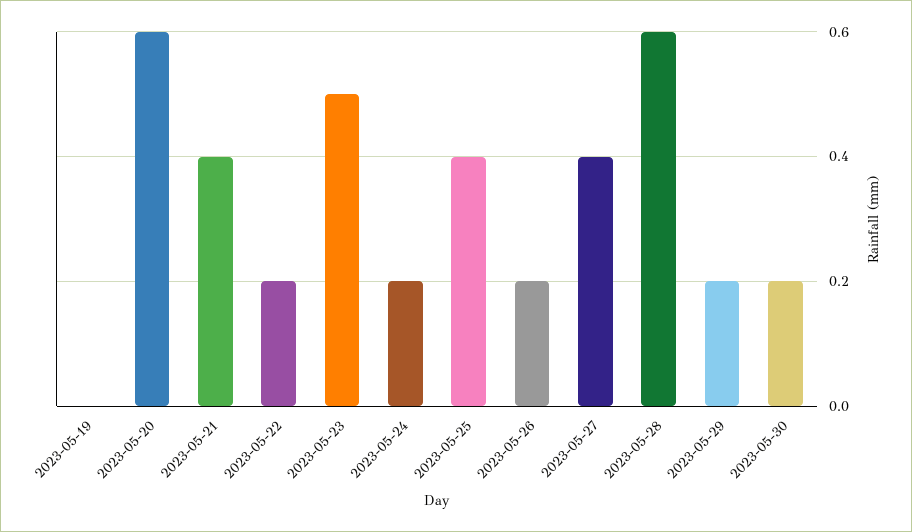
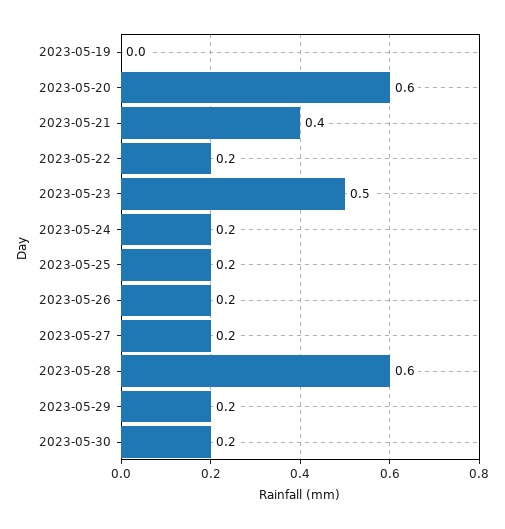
2023-05-25: 0.4 -> 0.2
2023-05-27: 0.4 -> 0.2

